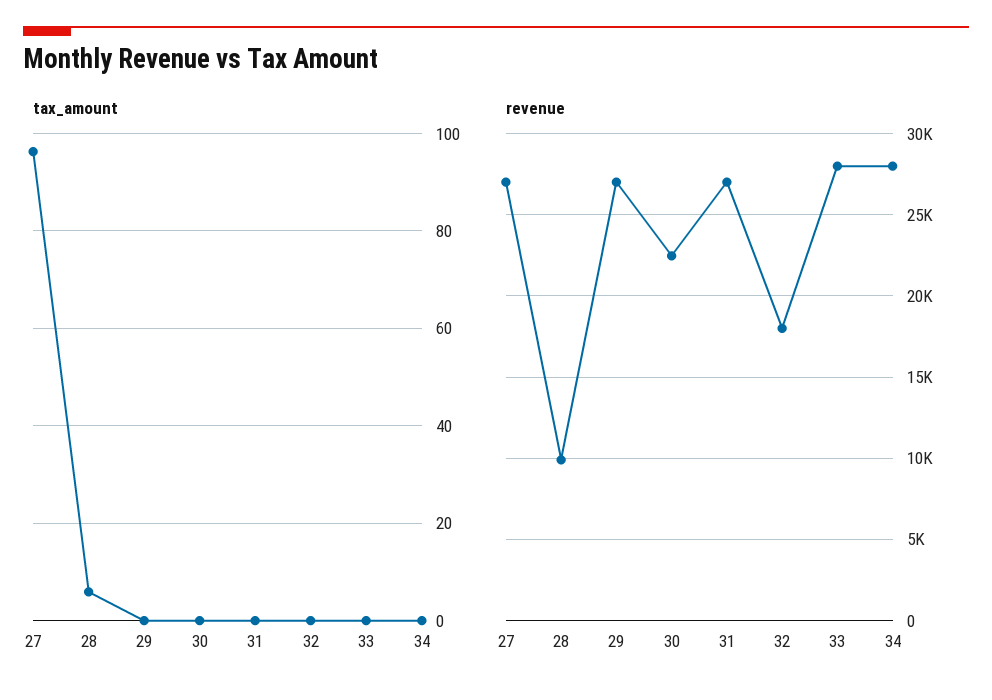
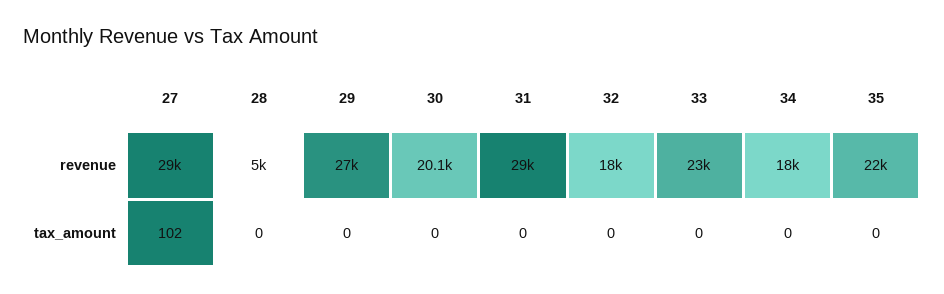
tax_amount, 27: 96 -> 102
tax_amount, 28: 6 -> 0
revenue, 27: 27000 -> 29000
revenue, 28: 10000 -> 5000
revenue, 30: 22500 -> 20100
revenue, 31: 27000 -> 29000
revenue, 33: 28000 -> 23000
revenue, 34: 28000 -> 18000
revenue, 35: none -> 22000
tax_amount, 35: none -> 0

